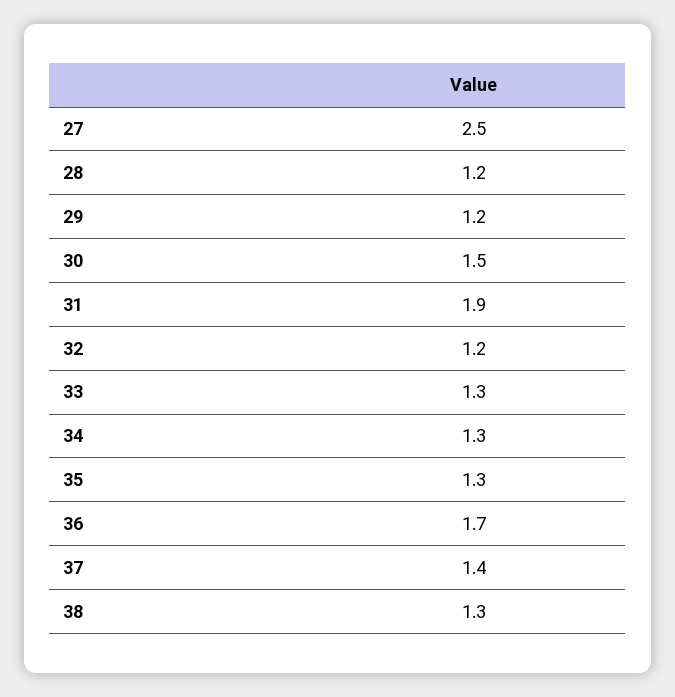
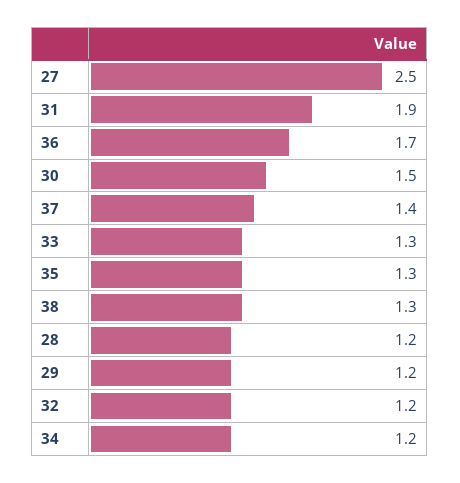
34: 1.3 -> 1.2

